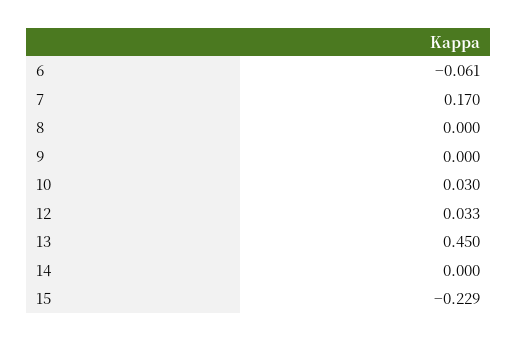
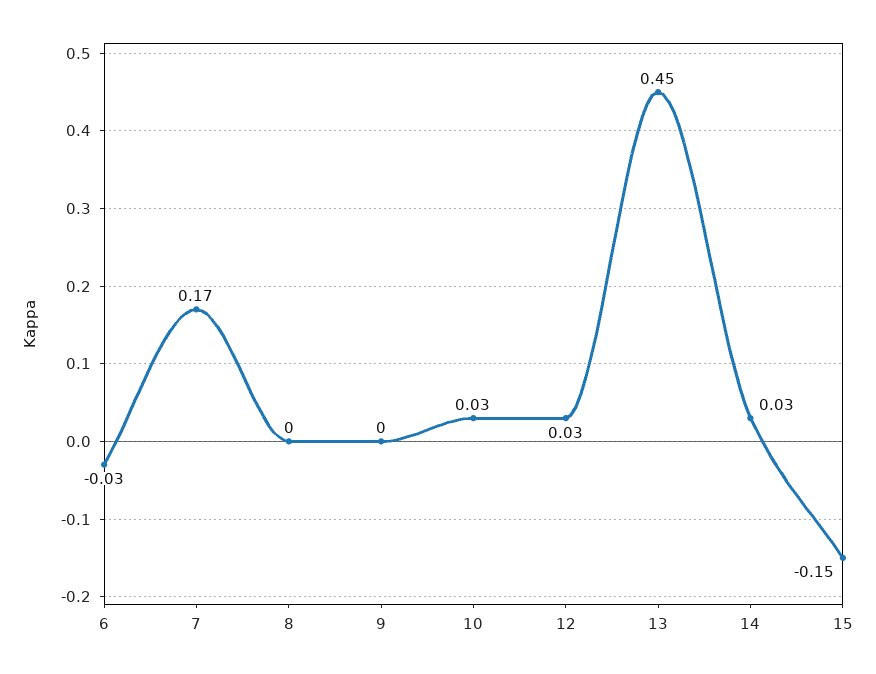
6: -0.061 -> -0.03
14: 0 -> 0.03
15: -0.229 -> -0.15

